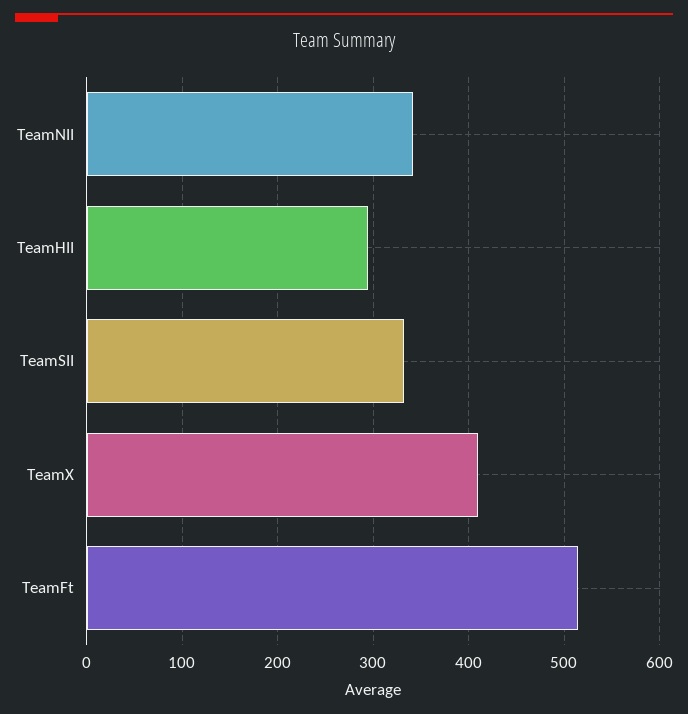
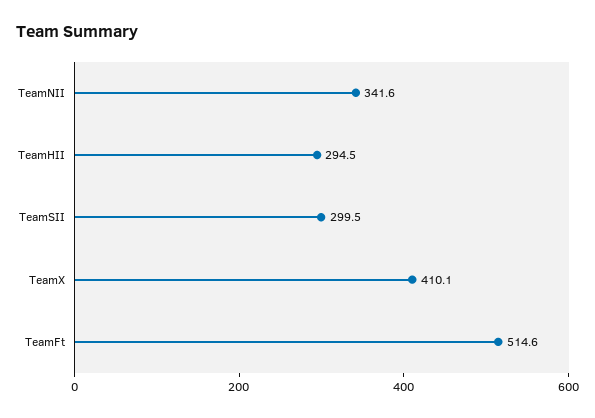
TeamSII: 330 -> 299.5

